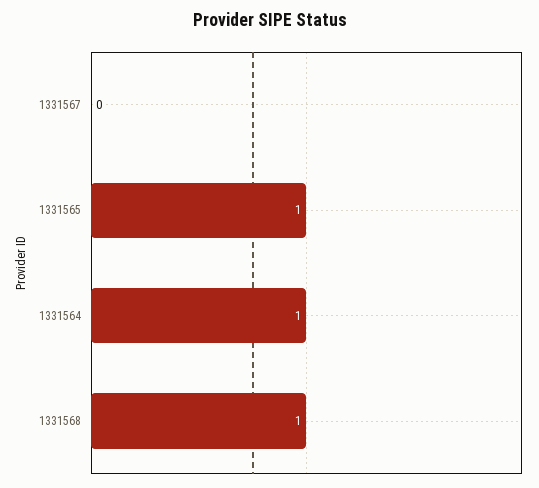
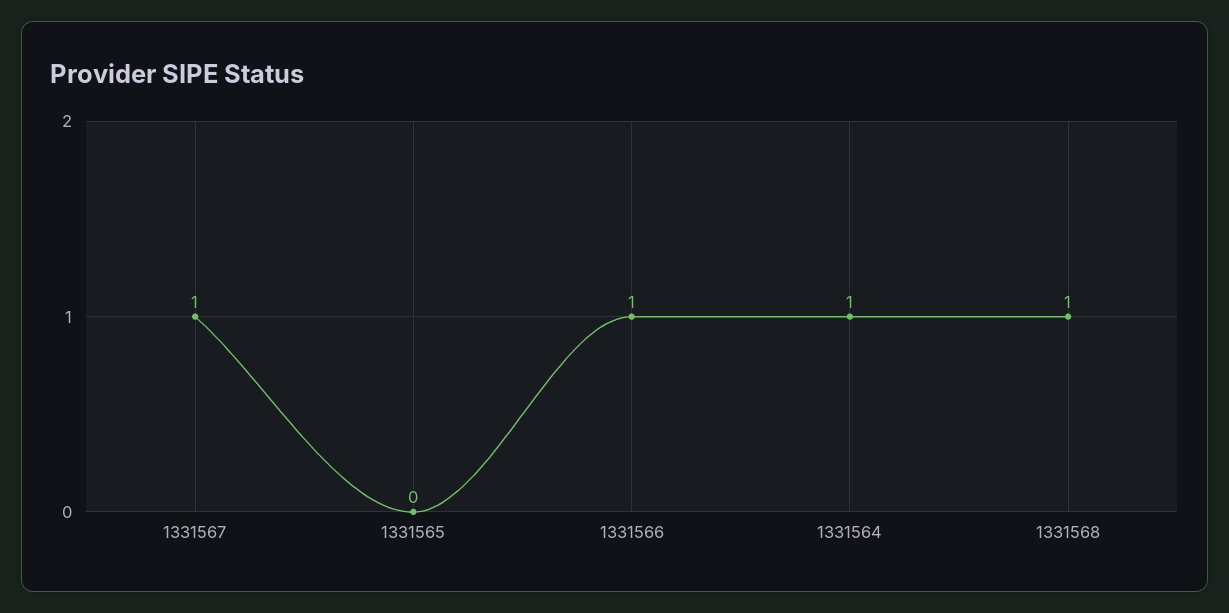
1331567: 0 -> 1
1331565: 1 -> 0
1331566: none -> 1

